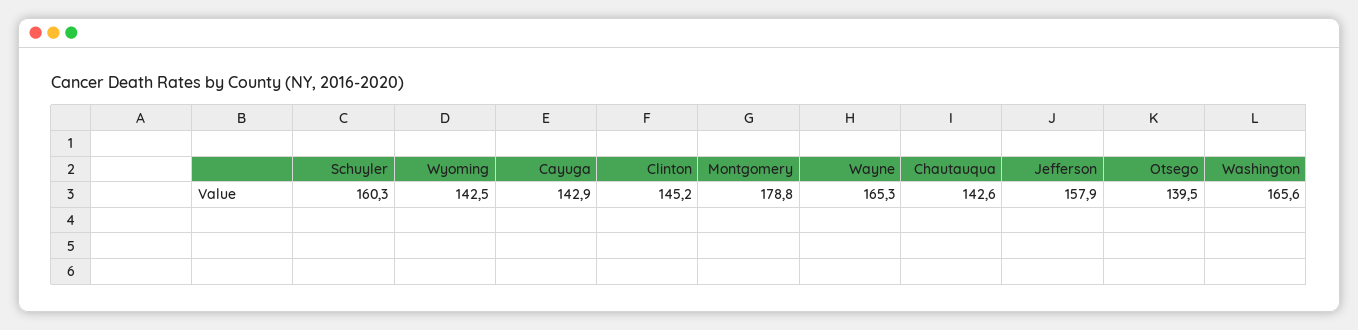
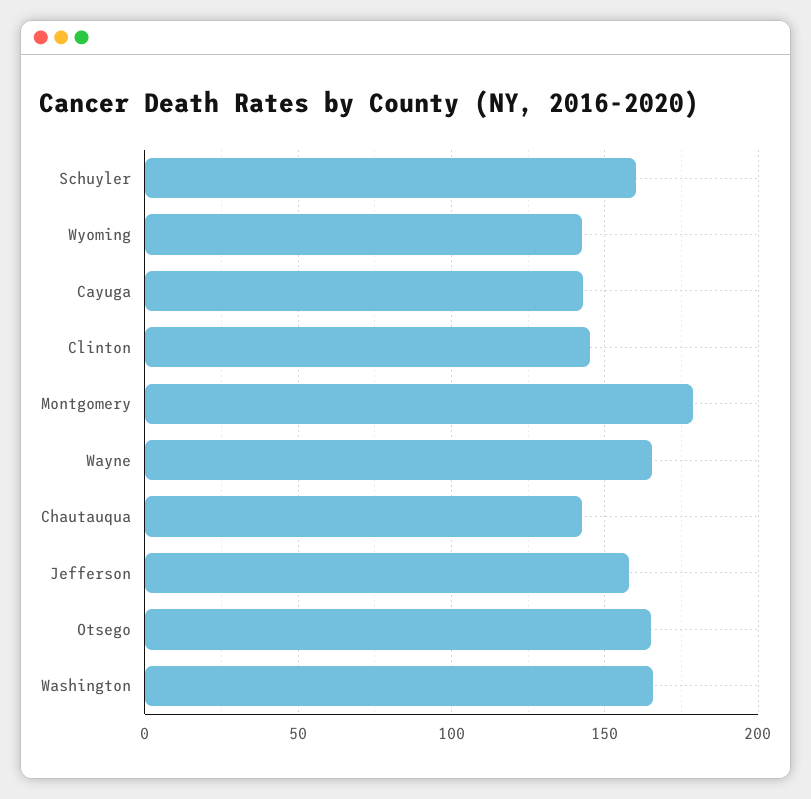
Otsego: 139.5 -> 165

